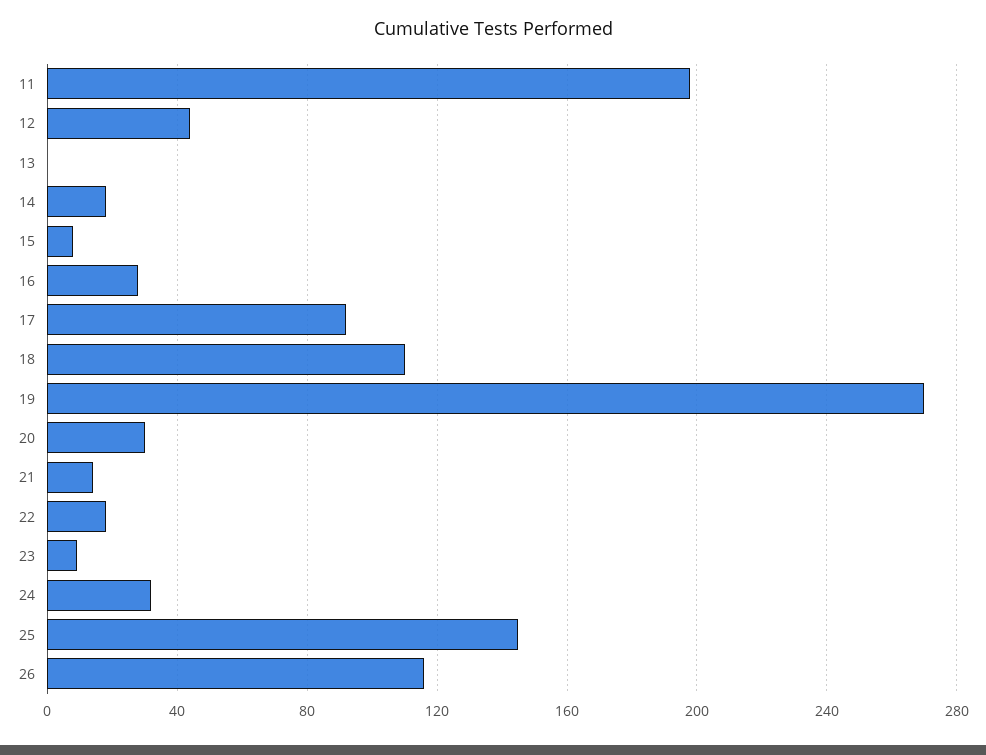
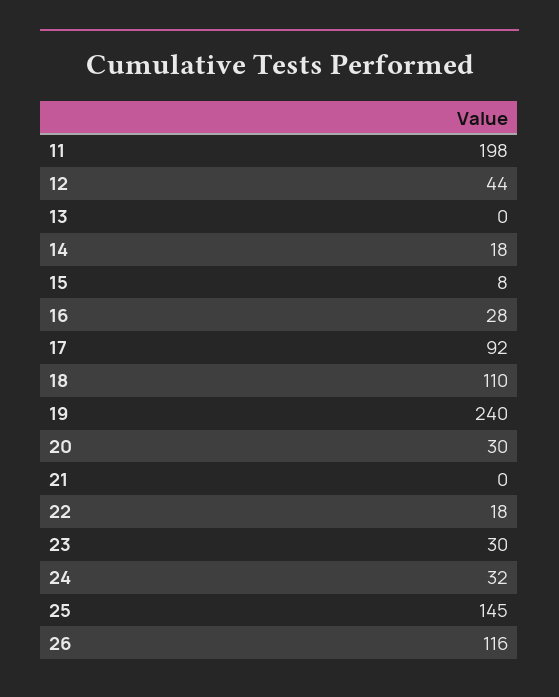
19: 270 -> 240
21: 15 -> 0
23: 10 -> 30

